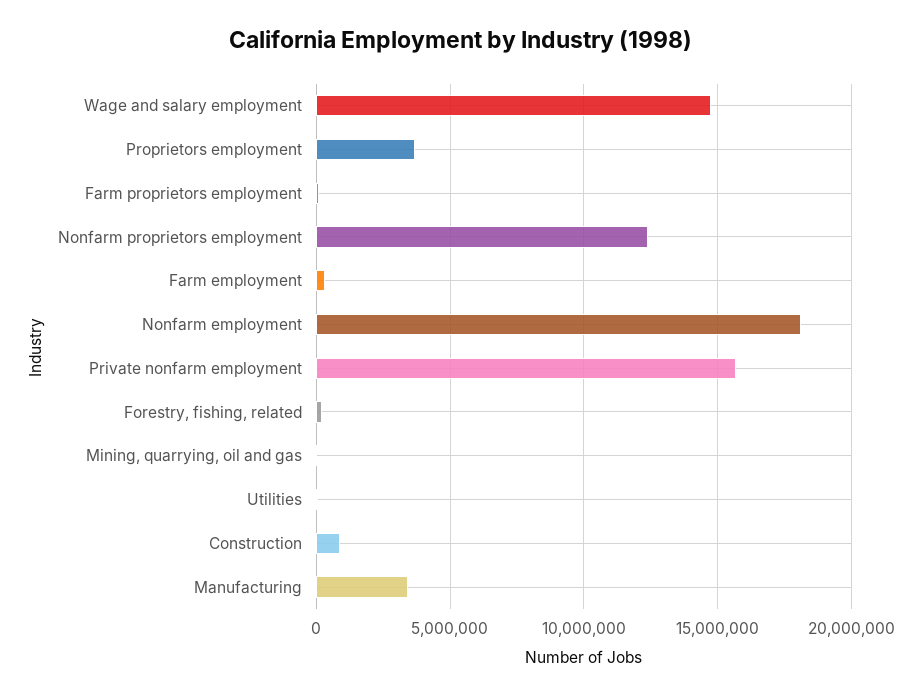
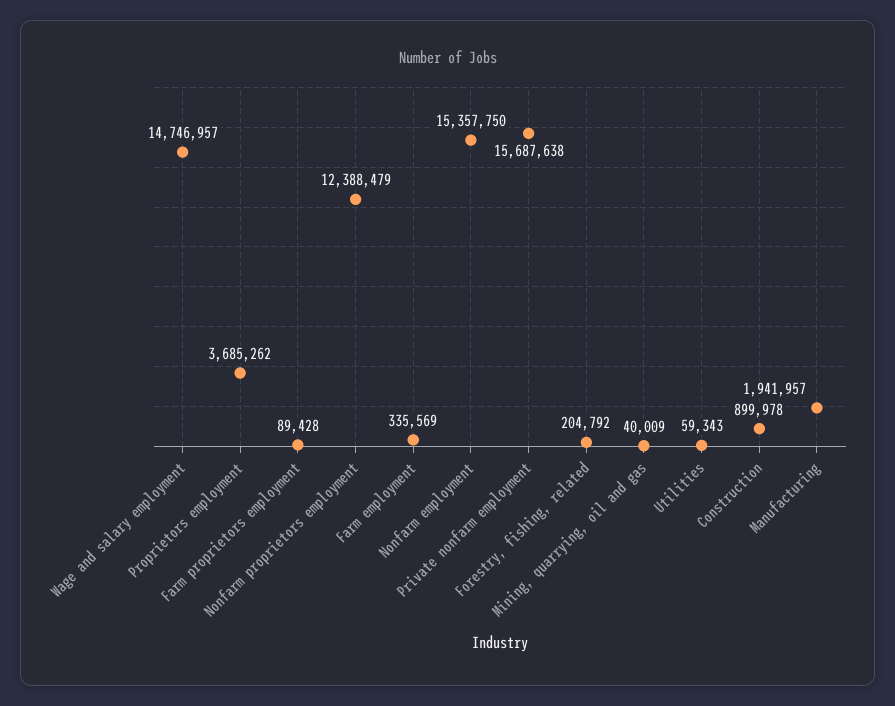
Nonfarm employment: 18000000 -> 15357750
Manufacturing: 3500000 -> 1941957

